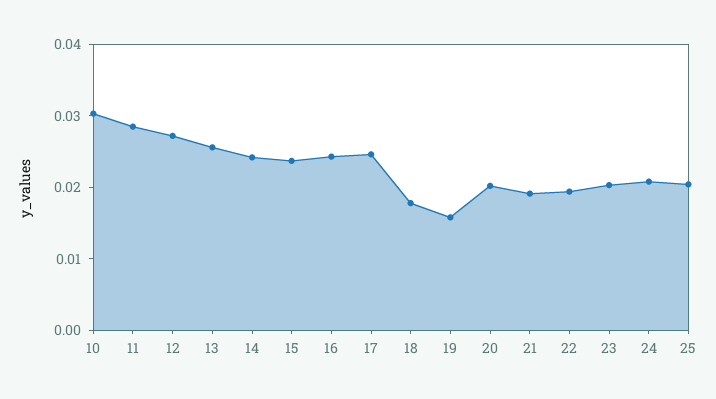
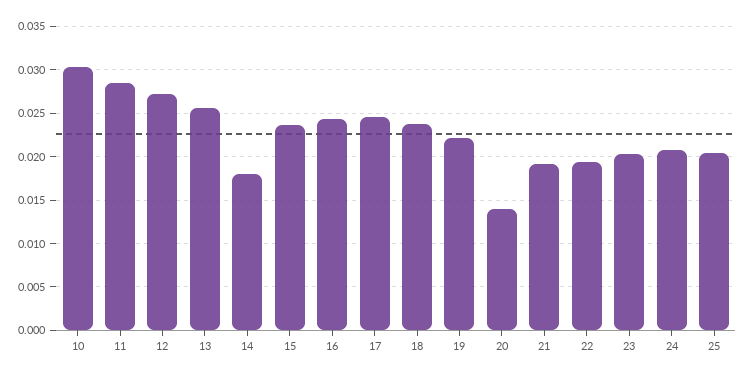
14: 0.024 -> 0.018
18: 0.018 -> 0.024
19: 0.016 -> 0.022
20: 0.02 -> 0.014

